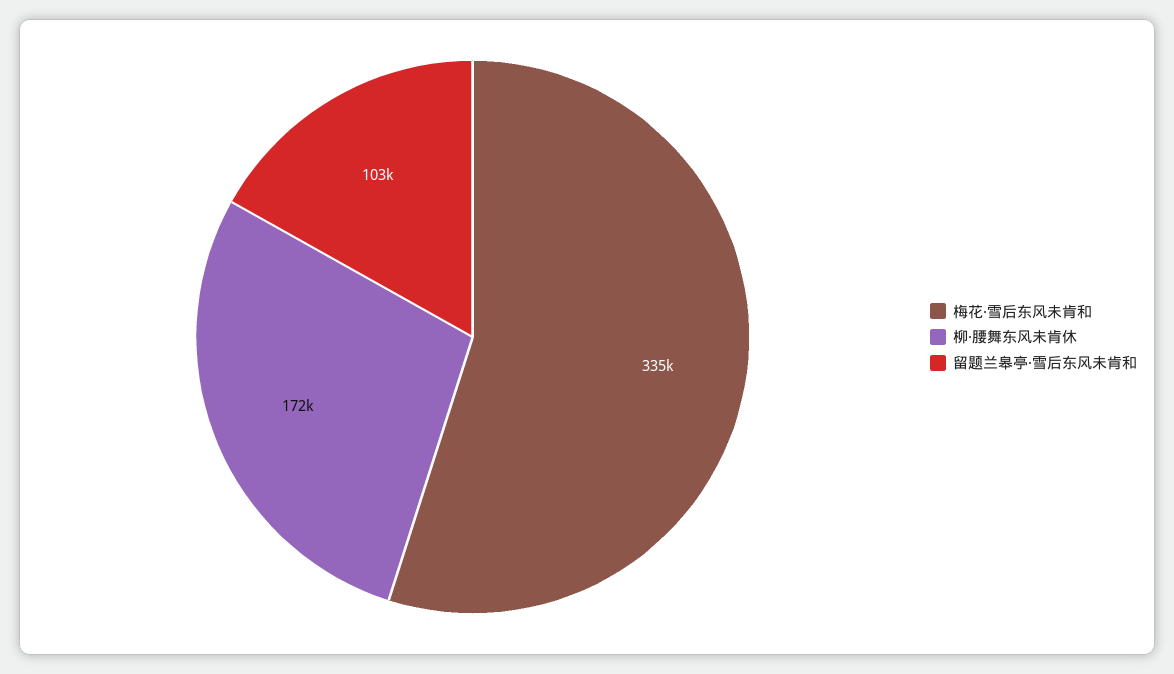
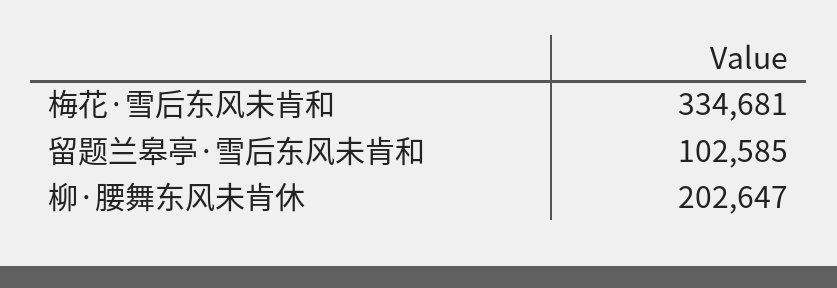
柳·腰舞东风未肯休: 172000 -> 202647

